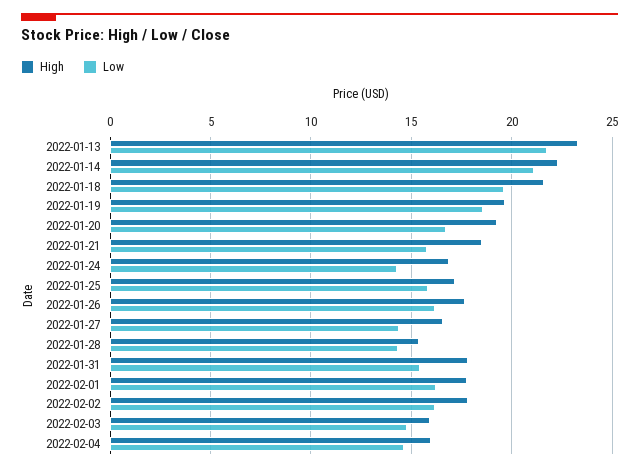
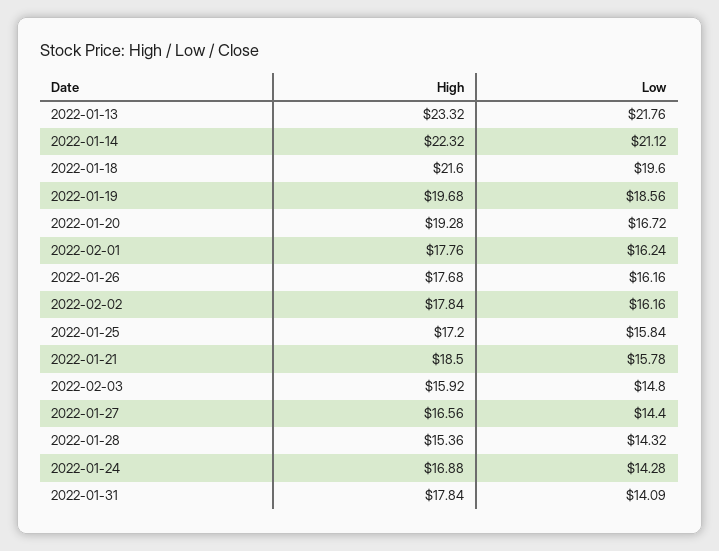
Low, 2022-01-31: 15.5 -> 14.09
High, 2022-02-04: 16 -> none
Low, 2022-02-04: 14.5 -> none

